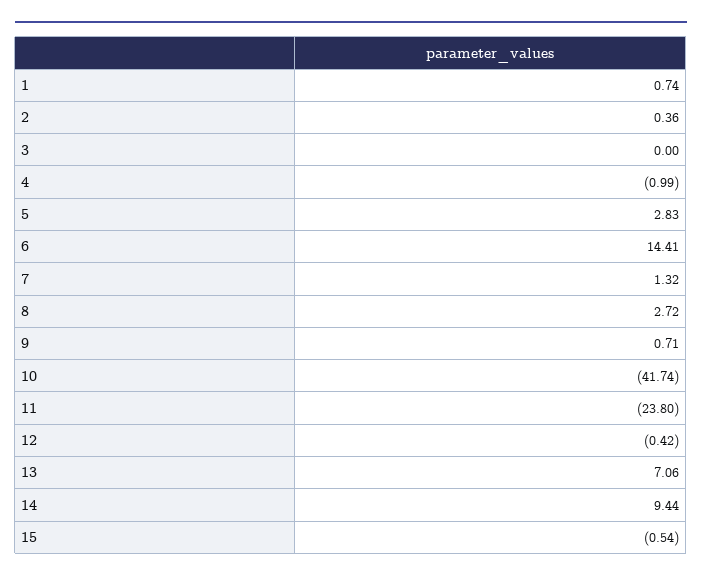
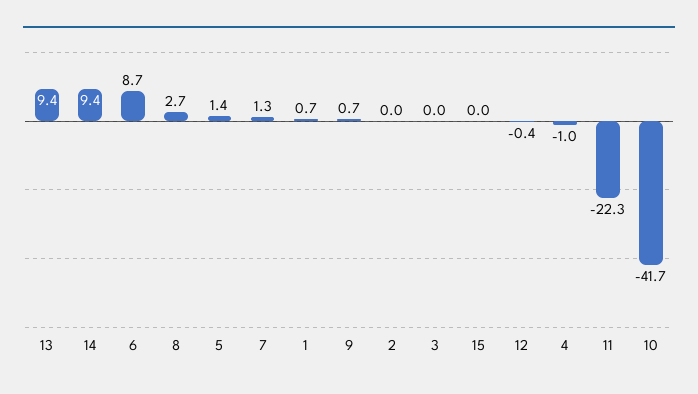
2: 0.36 -> 0
5: 2.83 -> 1.4
6: 14.41 -> 8.7
11: -23.8 -> -22.3
13: 7.06 -> 9.4
15: -0.54 -> 0

